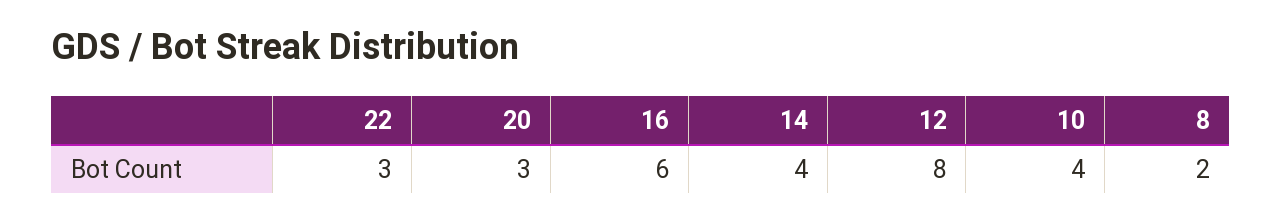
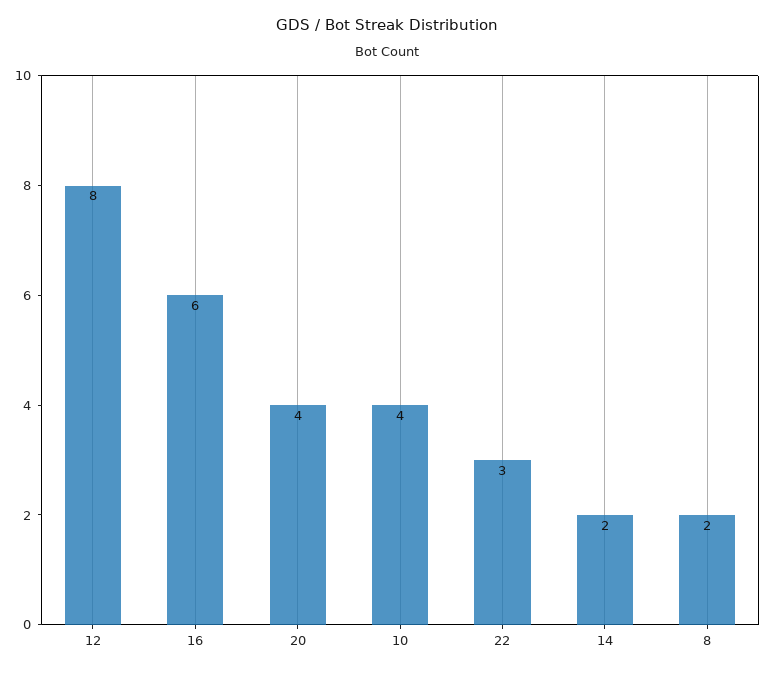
20: 3 -> 4
14: 4 -> 2

